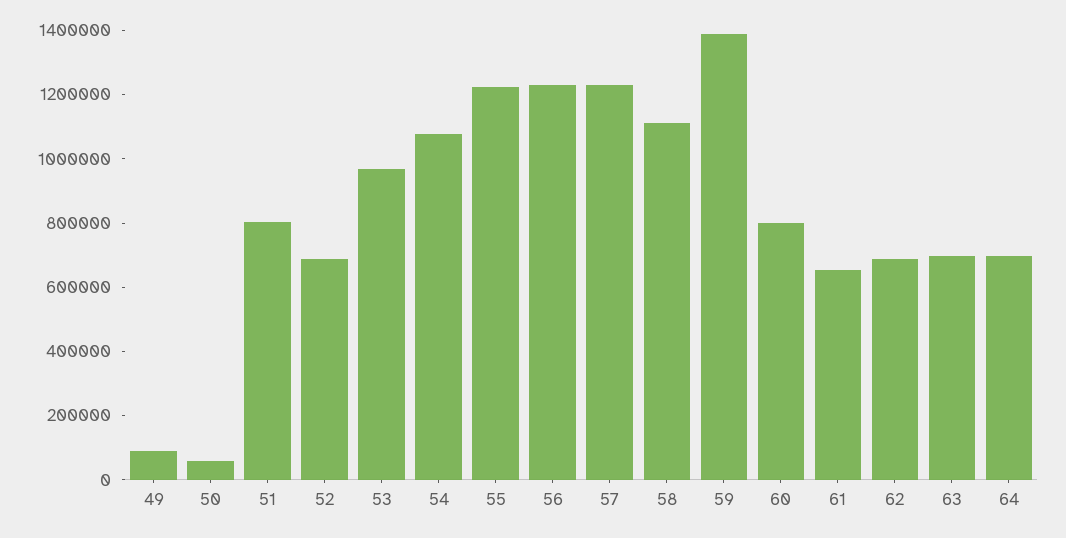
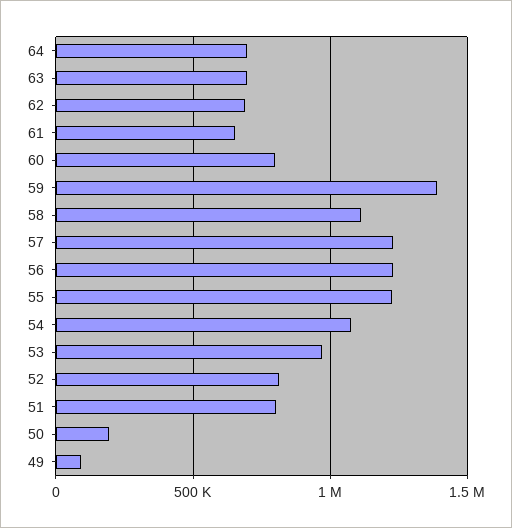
50: 50000 -> 200000
52: 700000 -> 800000

